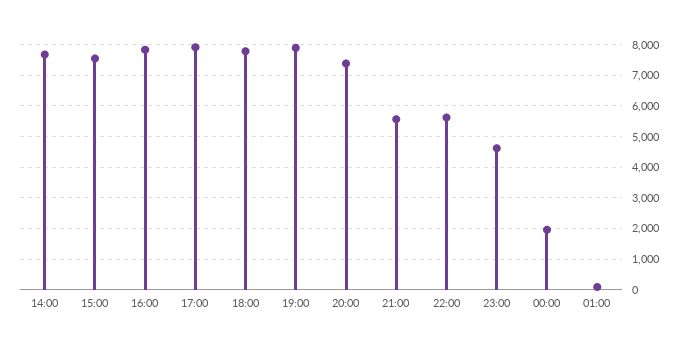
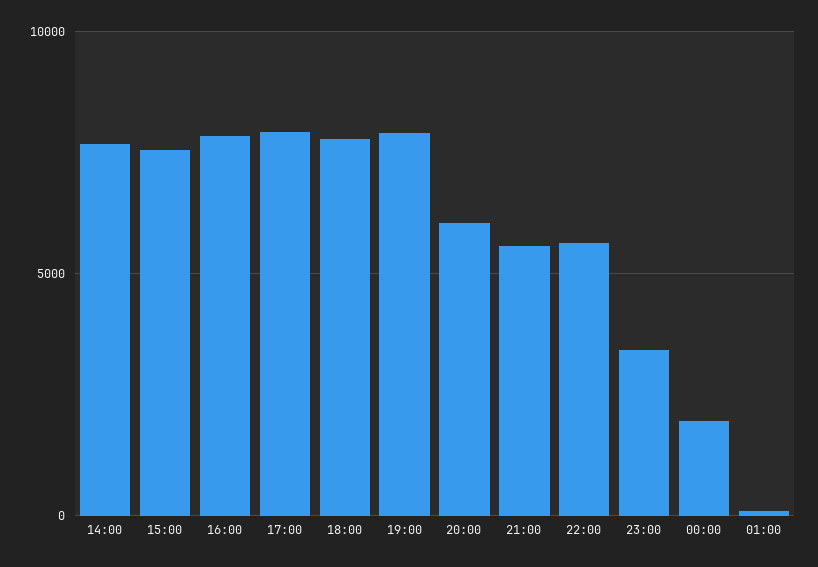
20:00: 7400 -> 6000
23:00: 4600 -> 3500

